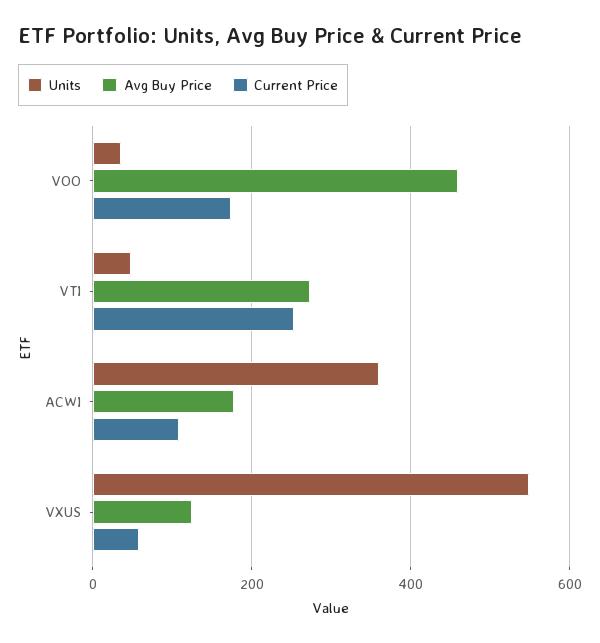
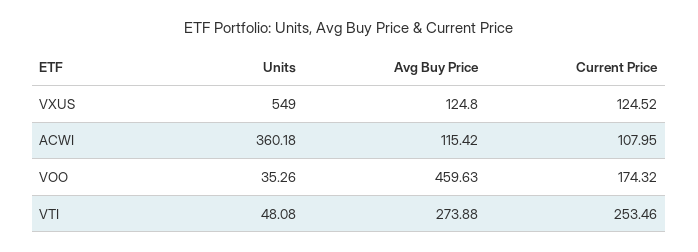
Avg Buy Price, ACWI: 180 -> 115.42
Current Price, VXUS: 60 -> 124.52

